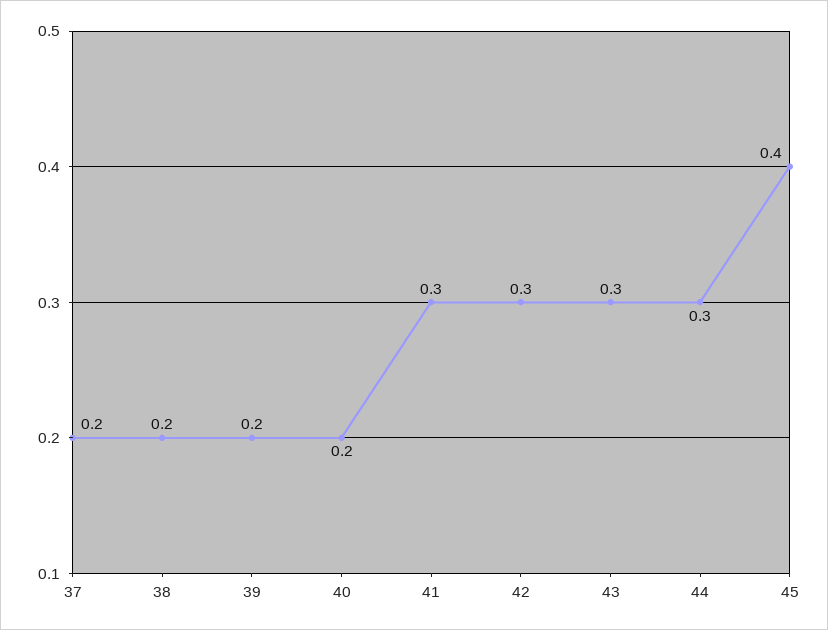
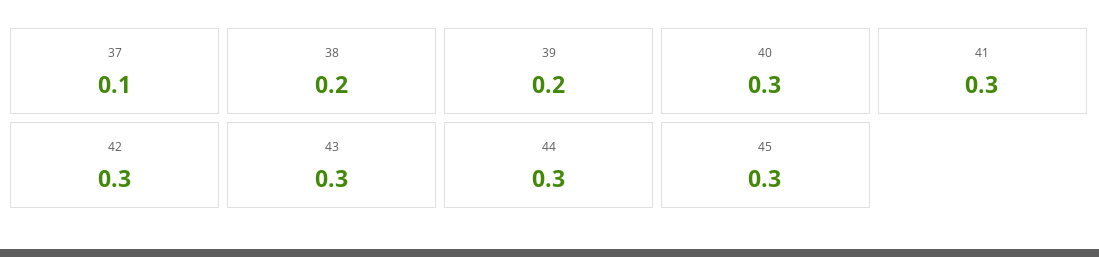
37: 0.2 -> 0.1
40: 0.2 -> 0.3
45: 0.4 -> 0.3

